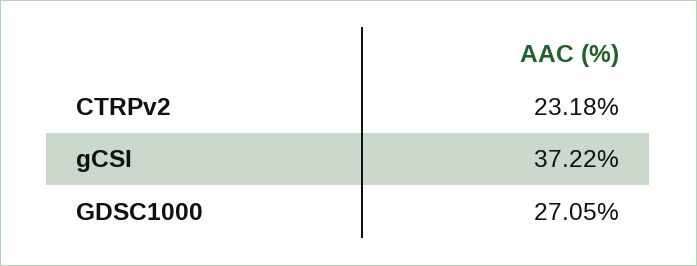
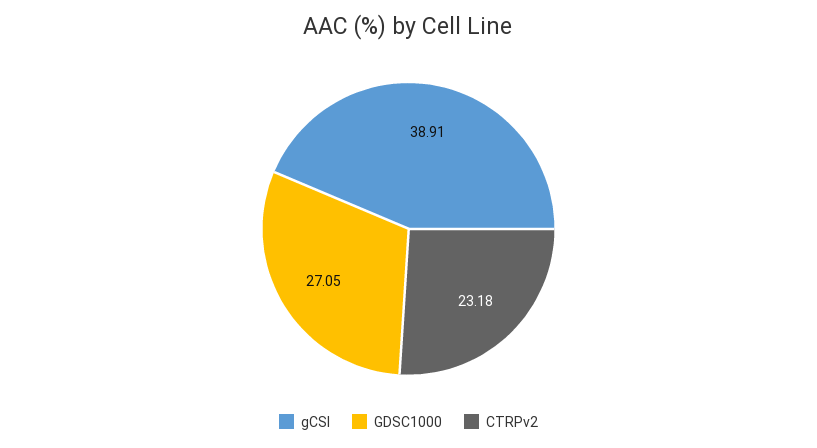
gCSI: 37.22 -> 38.91

